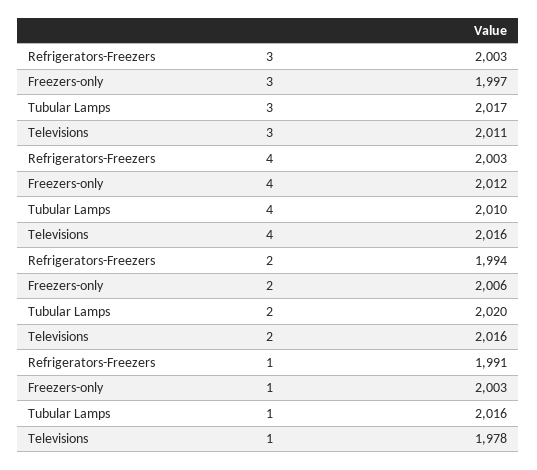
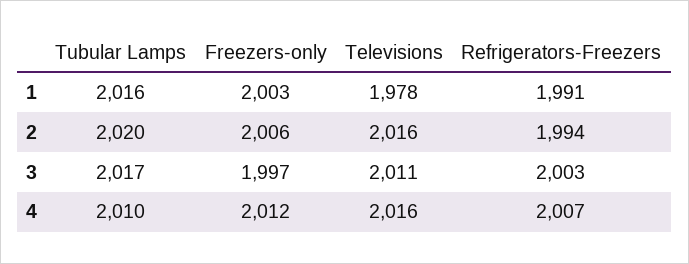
Refrigerators-Freezers, 4: 2003 -> 2007

